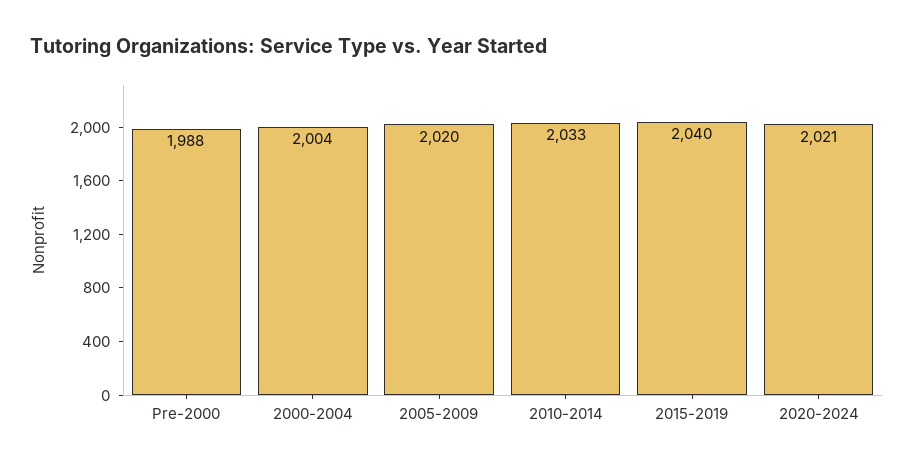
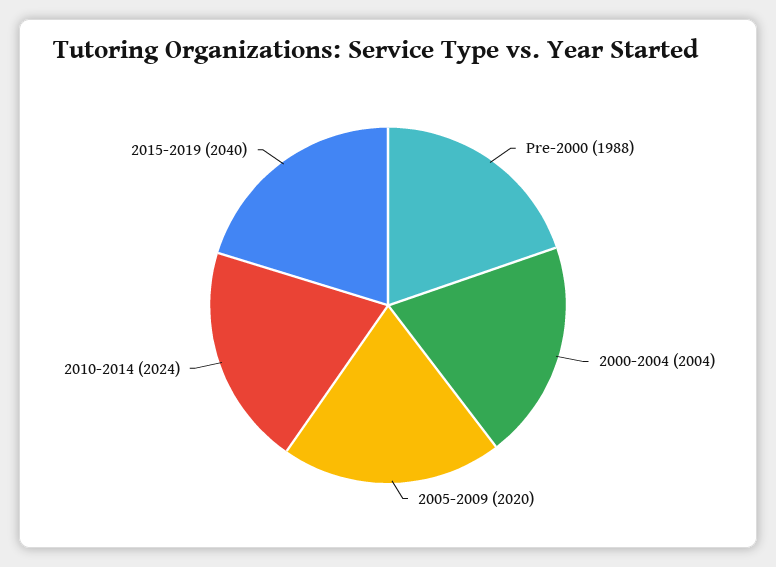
2010-2014: 2033 -> 2024
2020-2024: 2021 -> none

